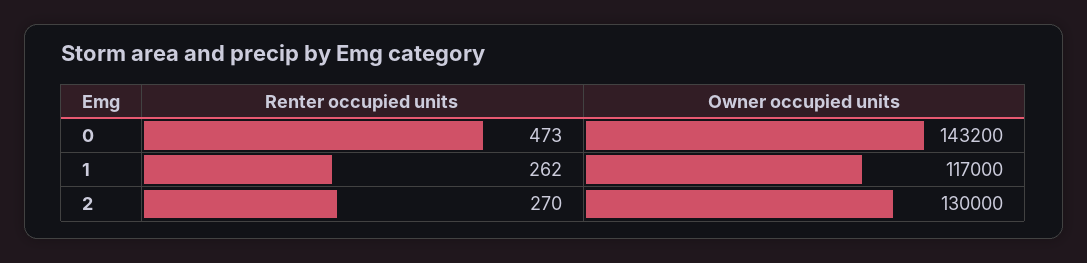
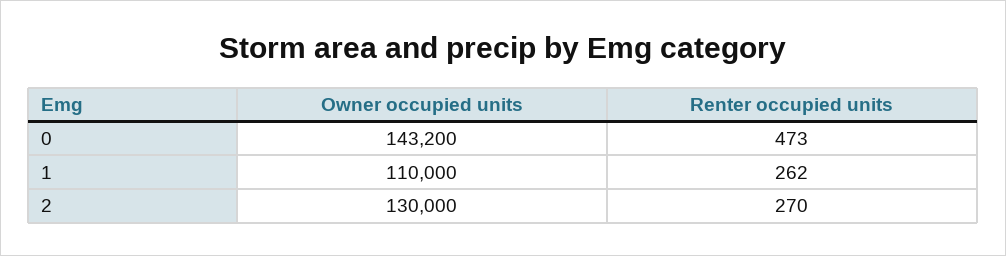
Owner occupied units, 1: 117000 -> 110000

